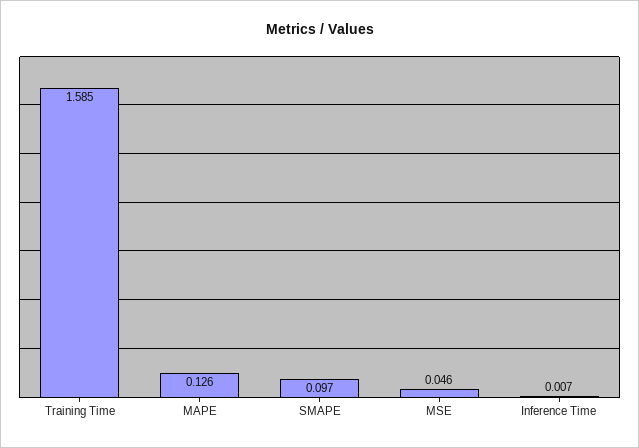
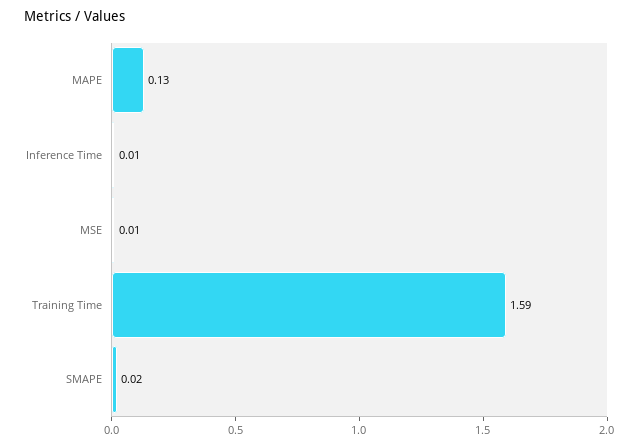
SMAPE: 0.097 -> 0.02
MSE: 0.046 -> 0.01

